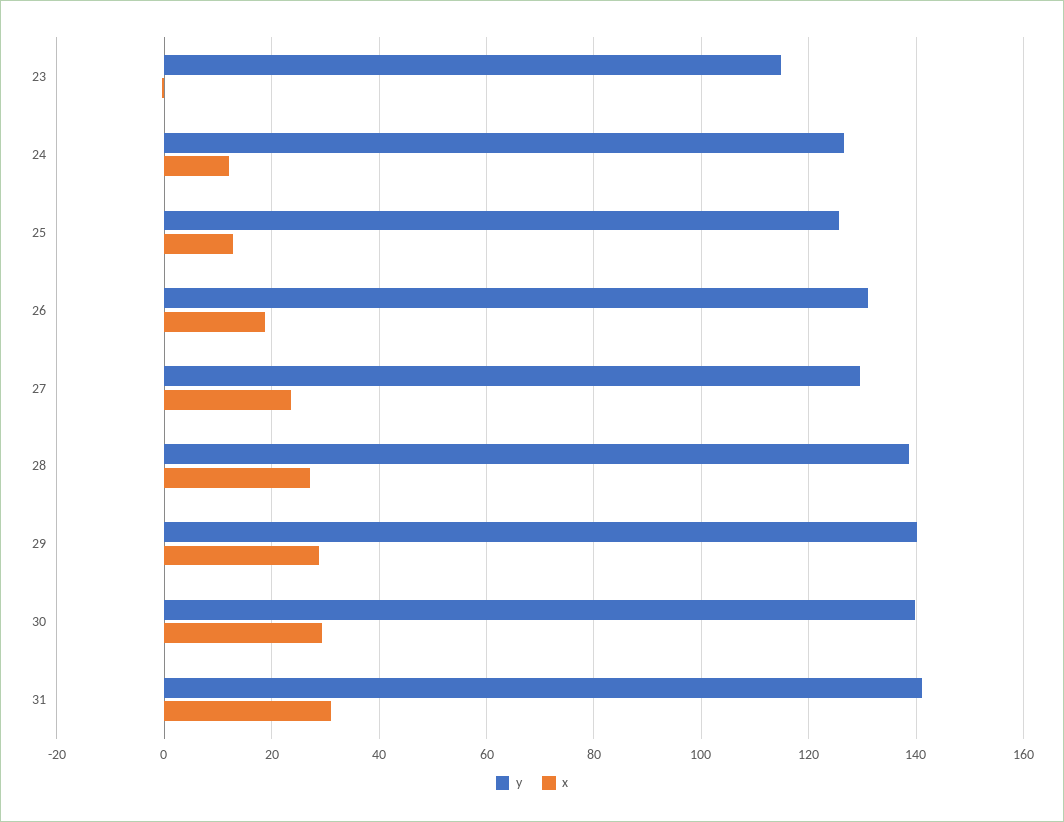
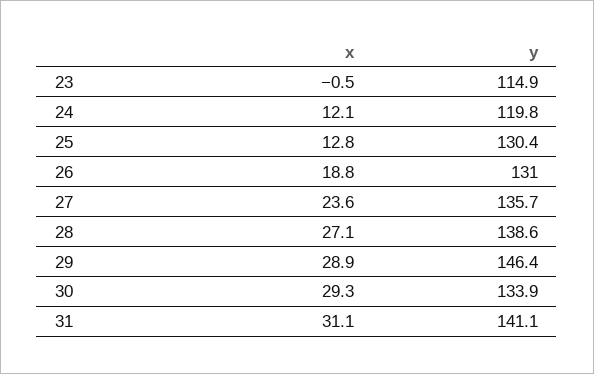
y, 24: 126 -> 119.8
y, 25: 126 -> 130.4
y, 27: 130 -> 135.7
y, 29: 140 -> 146.4
y, 30: 140 -> 133.9

